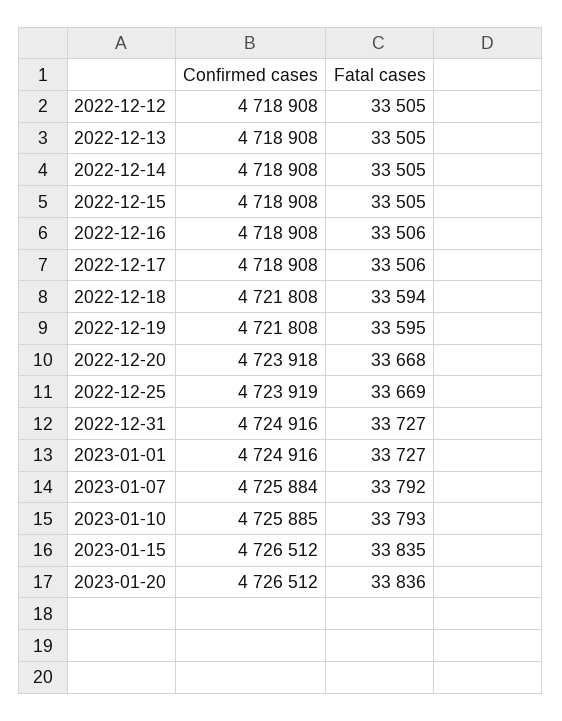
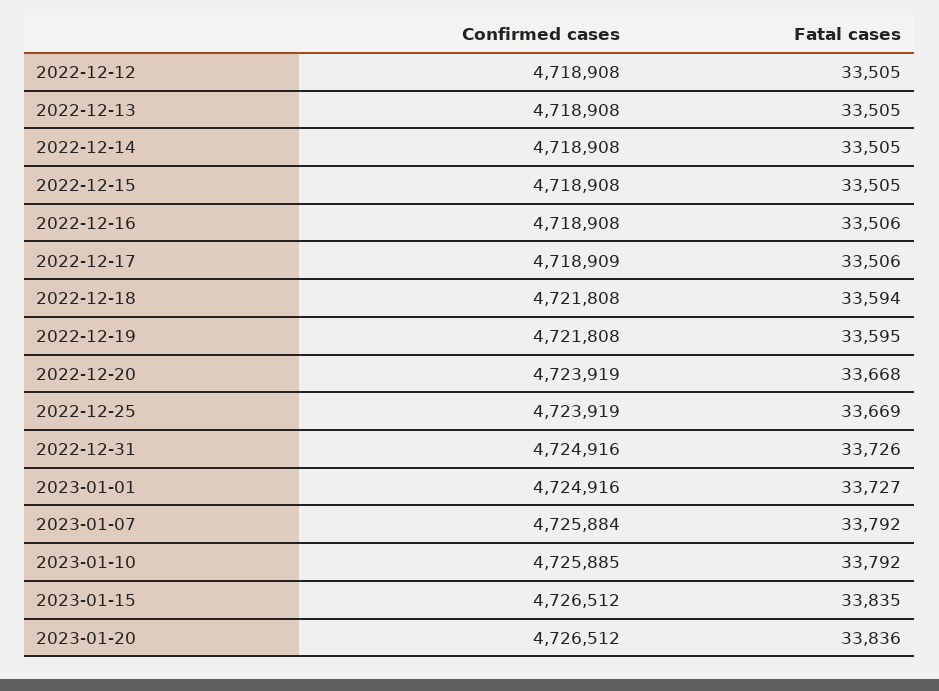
Confirmed cases, 2022-12-17: 4718908 -> 4718909
Confirmed cases, 2022-12-20: 4723918 -> 4723919
Fatal cases, 2022-12-31: 33727 -> 33726
Fatal cases, 2023-01-10: 33793 -> 33792

